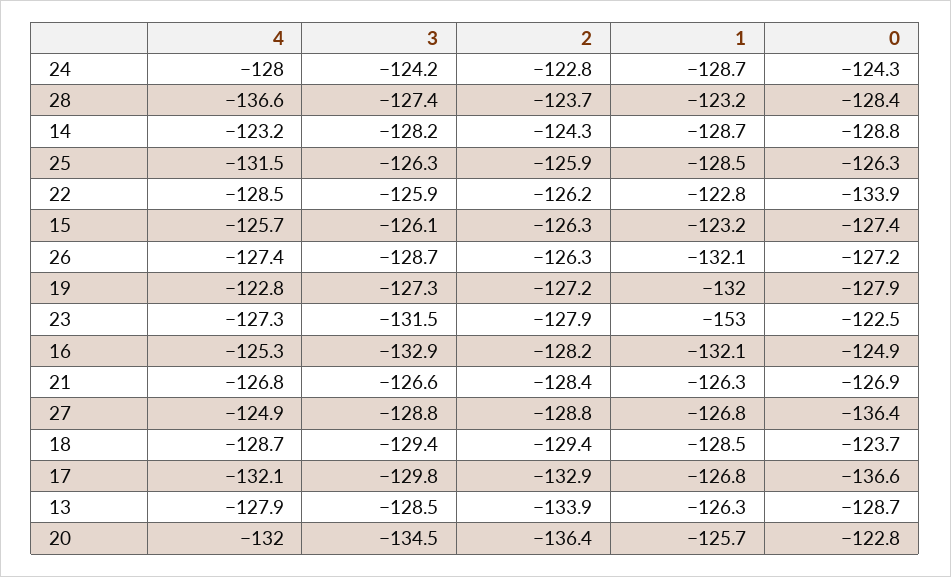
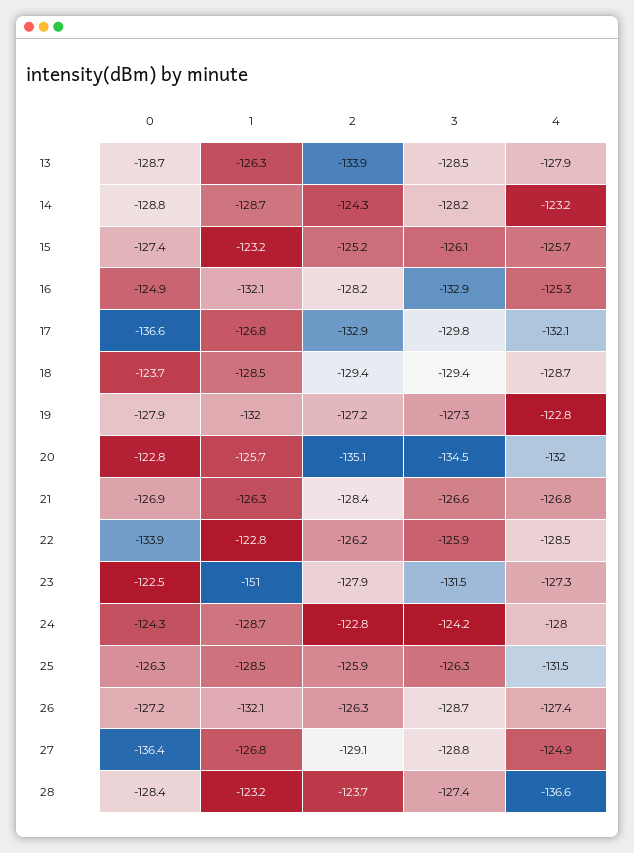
2, 15: -126.3 -> -125.2
1, 23: -153 -> -151
2, 27: -128.8 -> -129.1
2, 20: -136.4 -> -135.1

